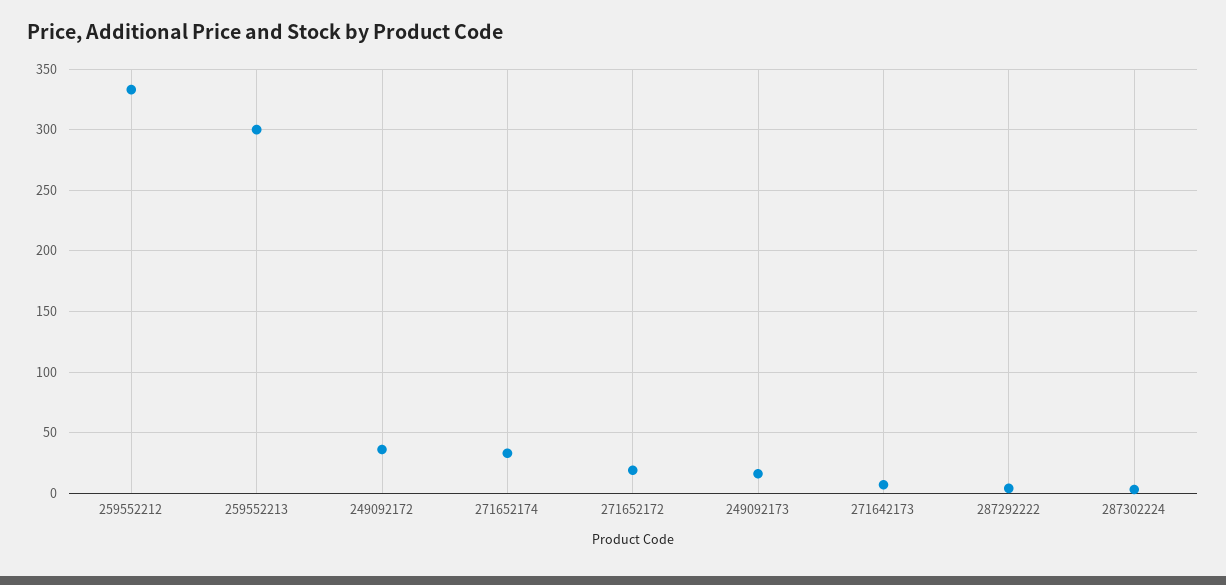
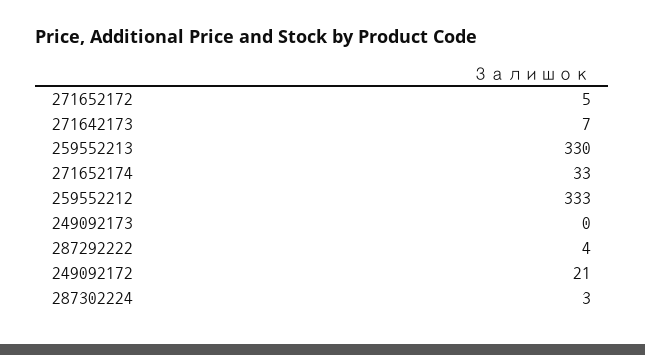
259552213: 300 -> 330
249092172: 35 -> 21
271652172: 20 -> 5
249092173: 15 -> 0

